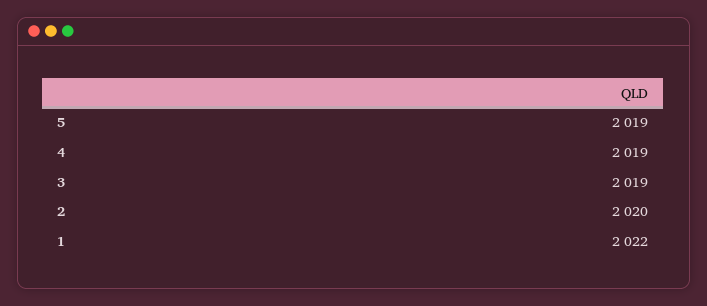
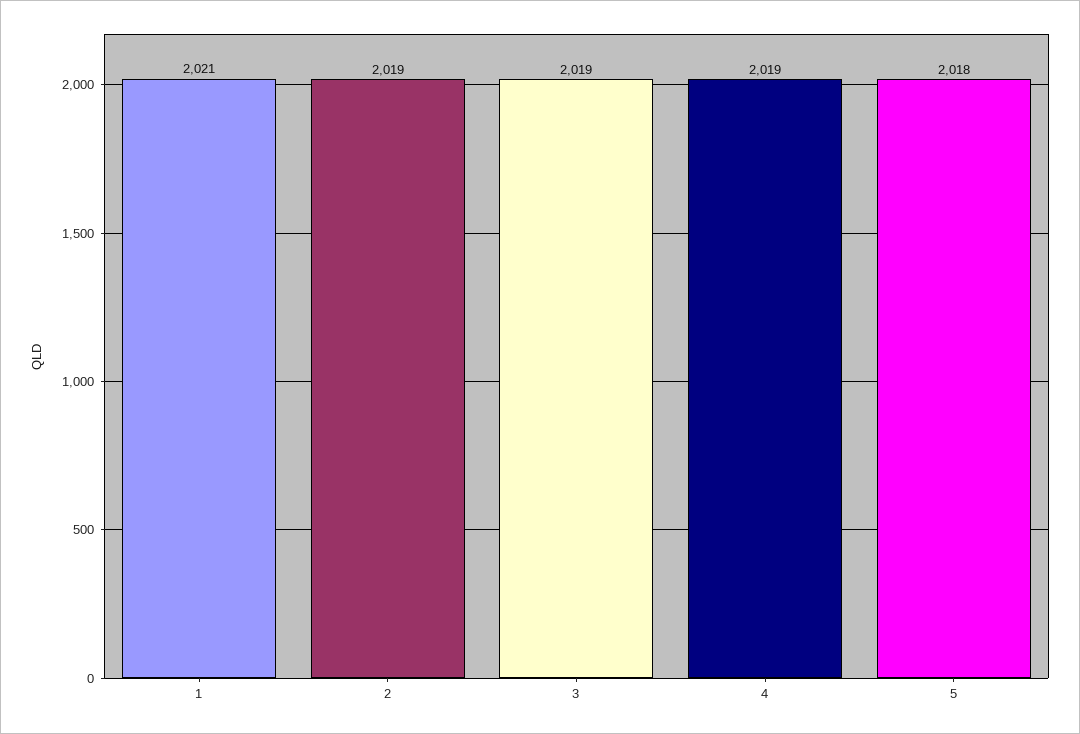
5: 2019 -> 2018
2: 2020 -> 2019
1: 2022 -> 2021

